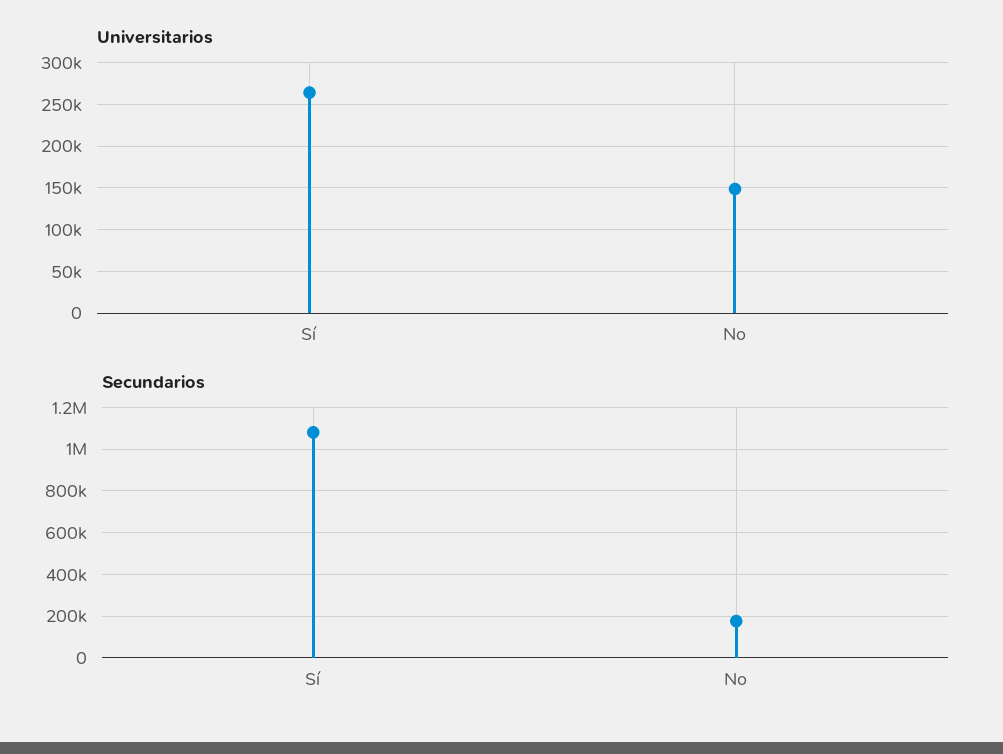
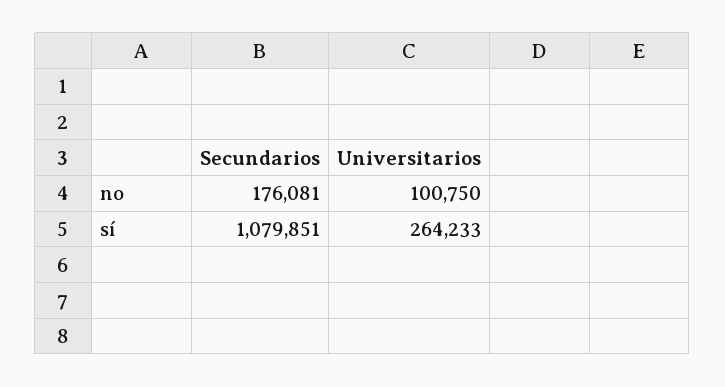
Universitarios, No: 150000 -> 100750

